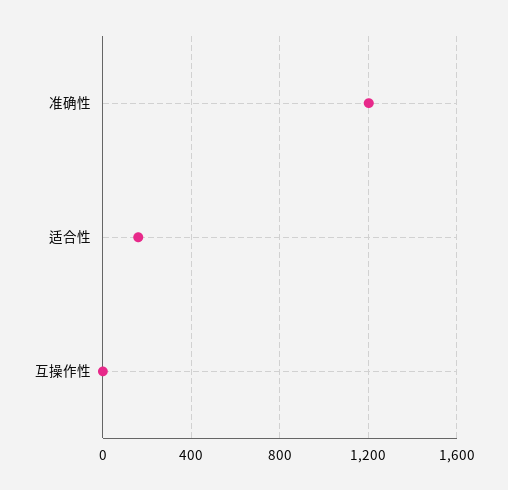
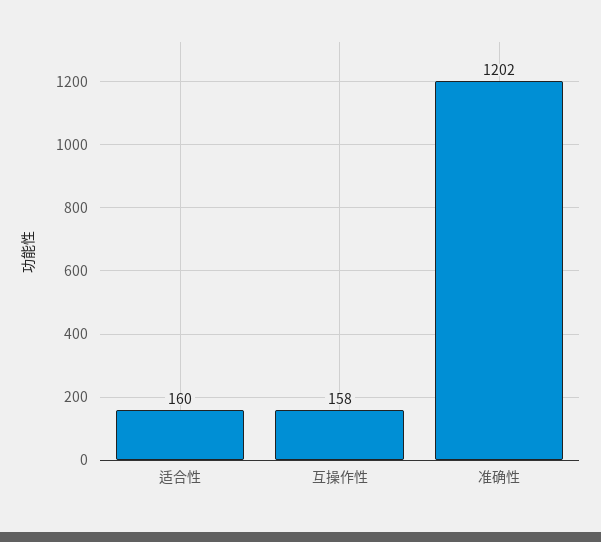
互操作性: 0 -> 158

